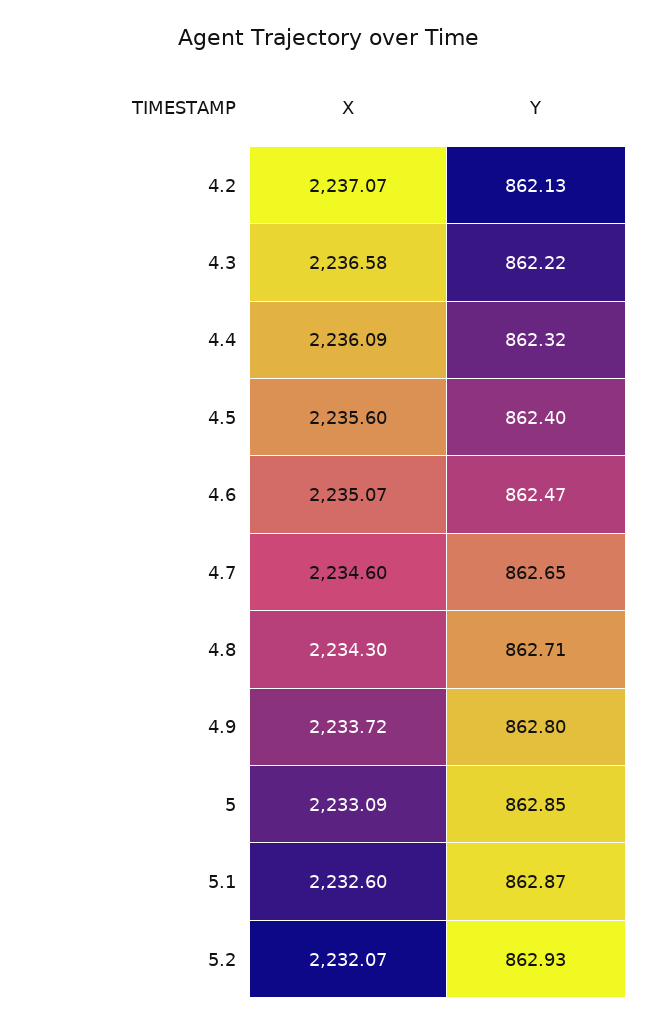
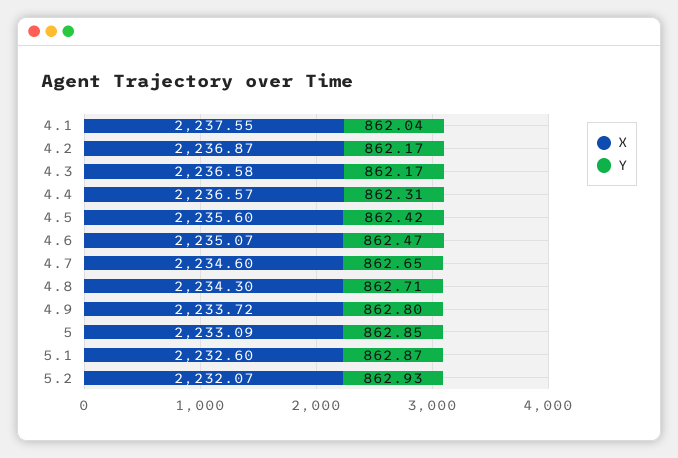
X, 4.2: 2237.07 -> 2236.87
Y, 4.2: 862.13 -> 862.17
Y, 4.3: 862.22 -> 862.17
X, 4.4: 2236.09 -> 2236.57
Y, 4.4: 862.32 -> 862.31
Y, 4.5: 862.4 -> 862.42
X, 4.1: none -> 2237.55
Y, 4.1: none -> 862.04

